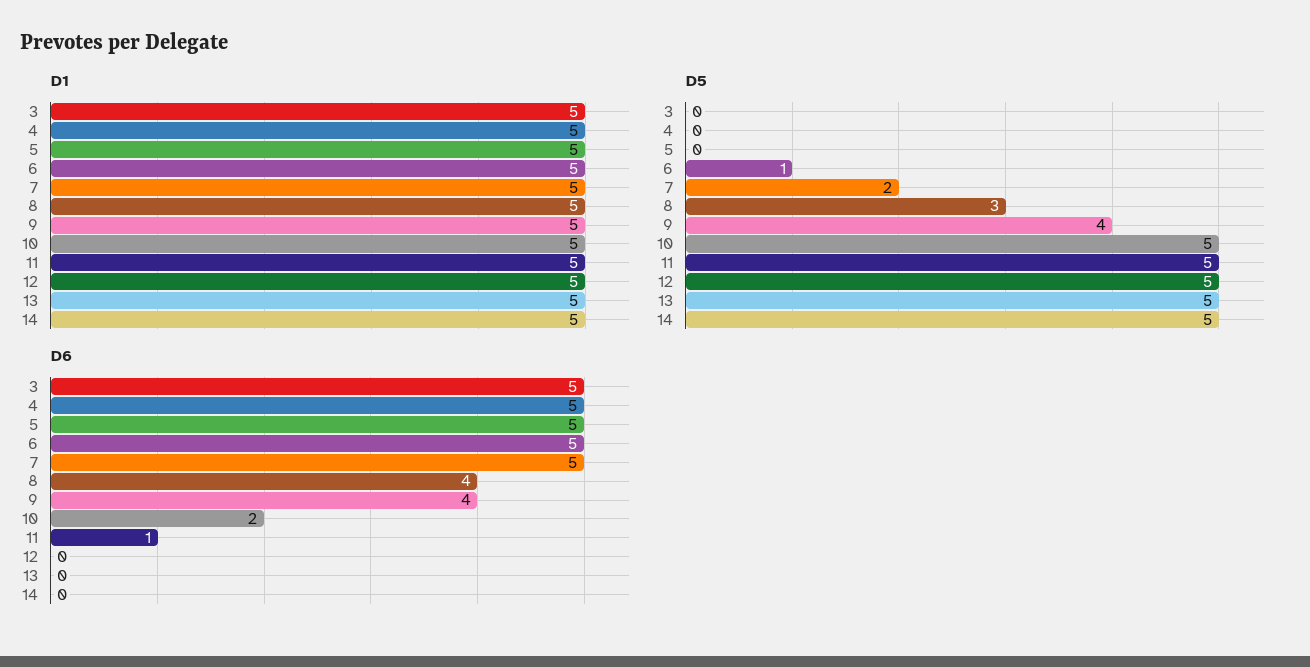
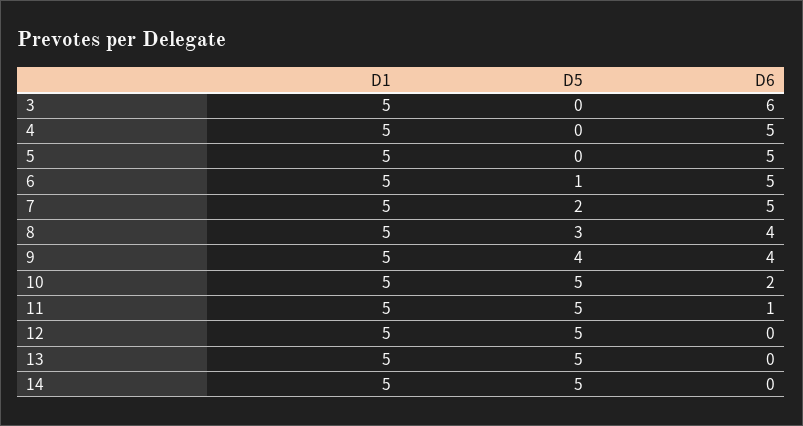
D6, 3: 5 -> 6

